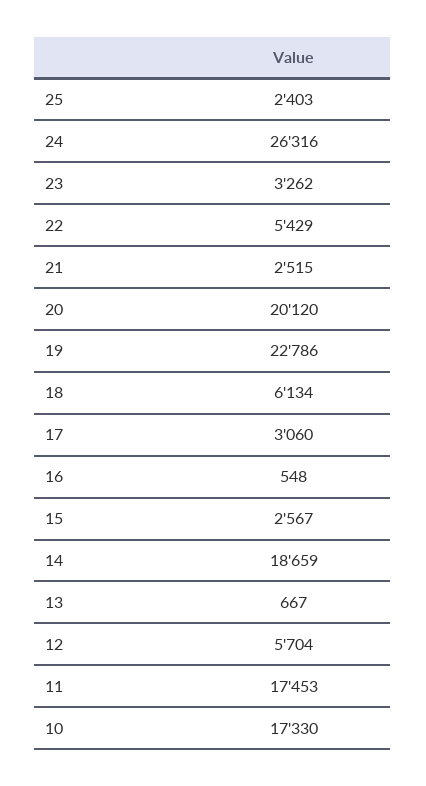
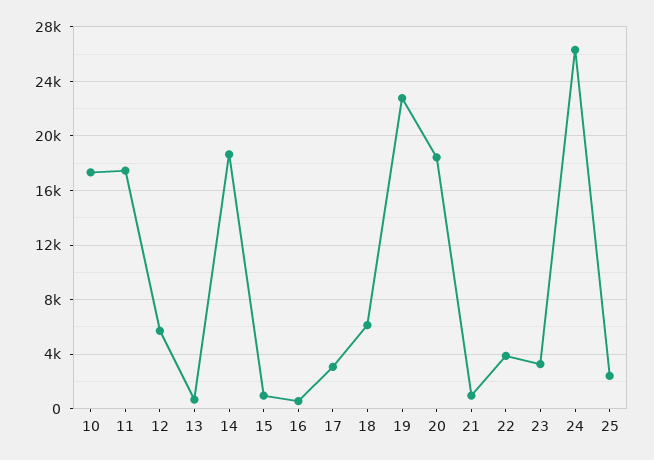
22: 5429 -> 4000
21: 2515 -> 1000
20: 20120 -> 18500
15: 2567 -> 1000

